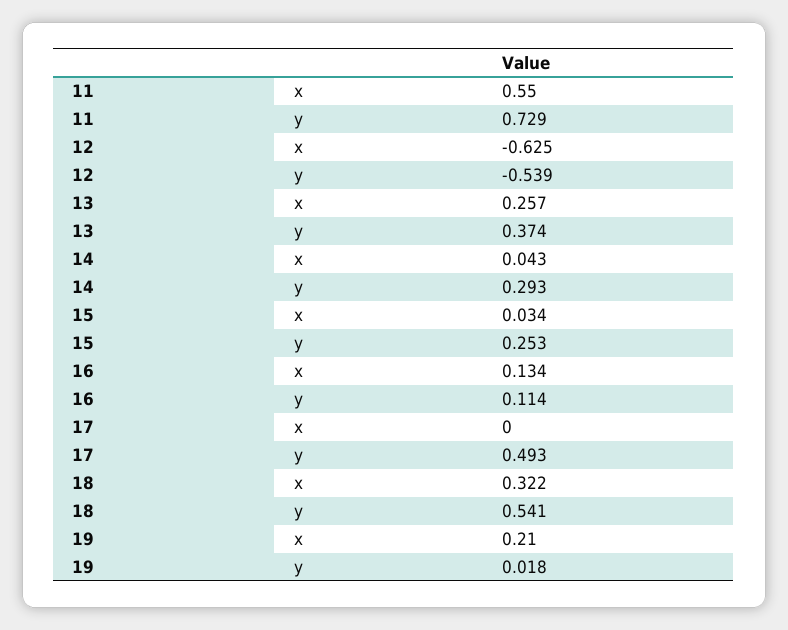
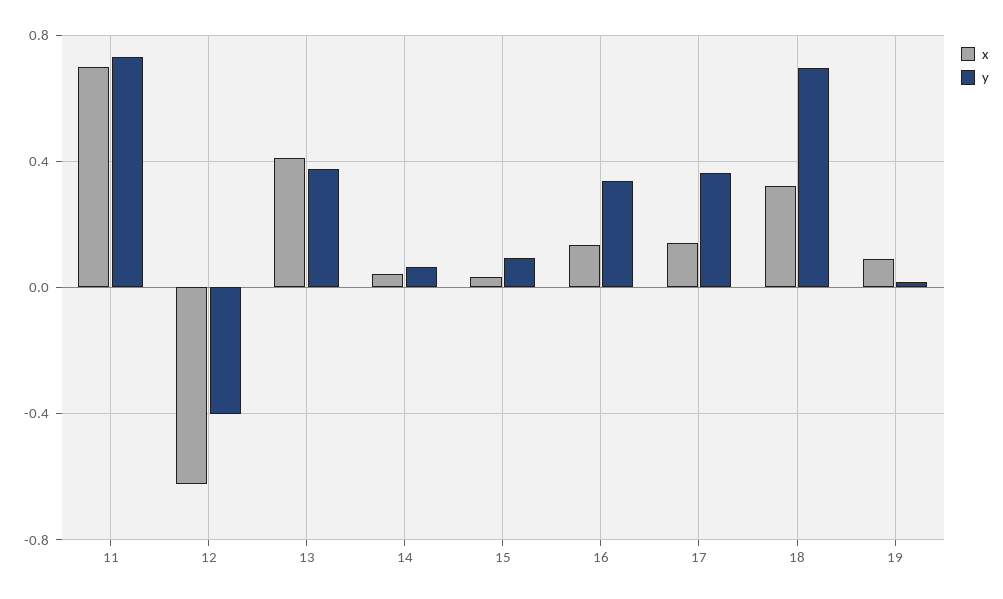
x, 11: 0.55 -> 0.7
y, 12: -0.539 -> -0.4
x, 13: 0.257 -> 0.4
y, 14: 0.293 -> 0.05
y, 15: 0.253 -> 0.1
y, 16: 0.114 -> 0.35
x, 17: 0 -> 0.15
y, 17: 0.493 -> 0.35
y, 18: 0.541 -> 0.7
x, 19: 0.21 -> 0.1

